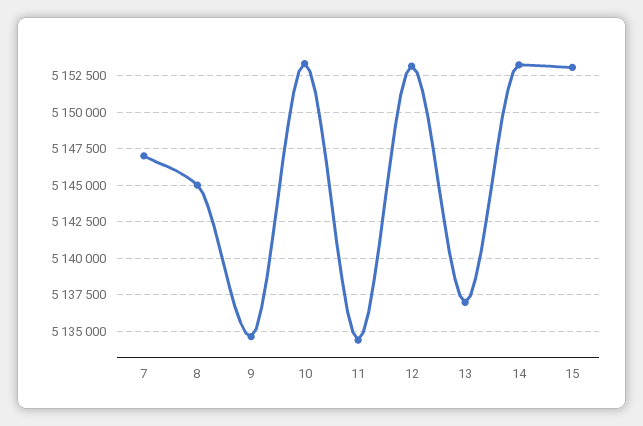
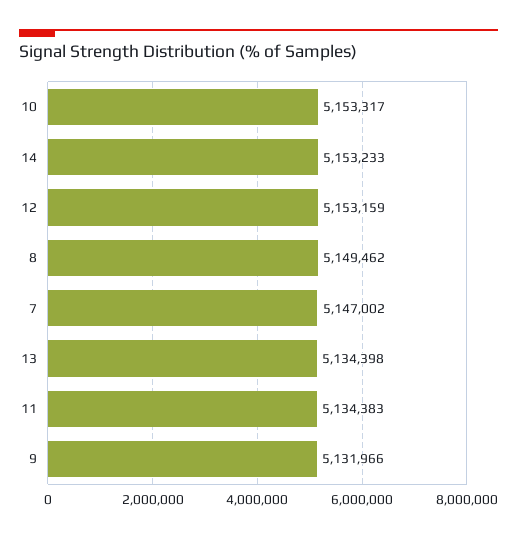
8: 5145000 -> 5149462
9: 5134500 -> 5131966
13: 5137000 -> 5134398
15: 5153000 -> none

